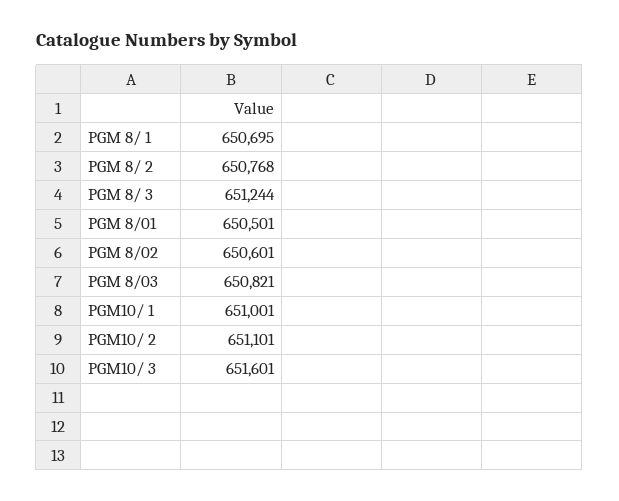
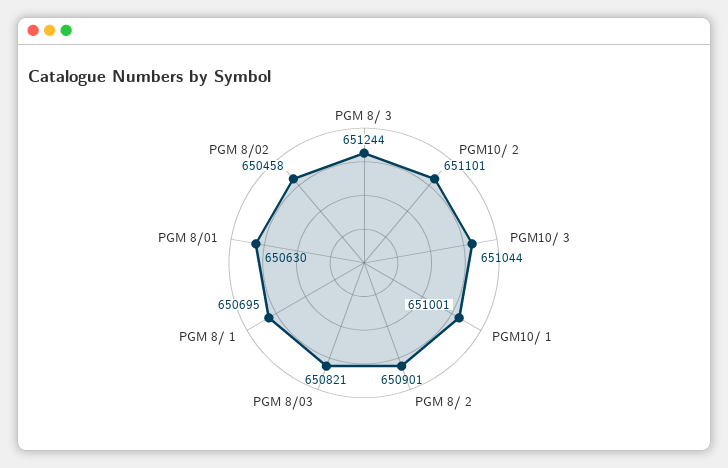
PGM 8/ 2: 650768 -> 650901
PGM 8/01: 650501 -> 650630
PGM 8/02: 650601 -> 650458
PGM10/ 3: 651601 -> 651044

